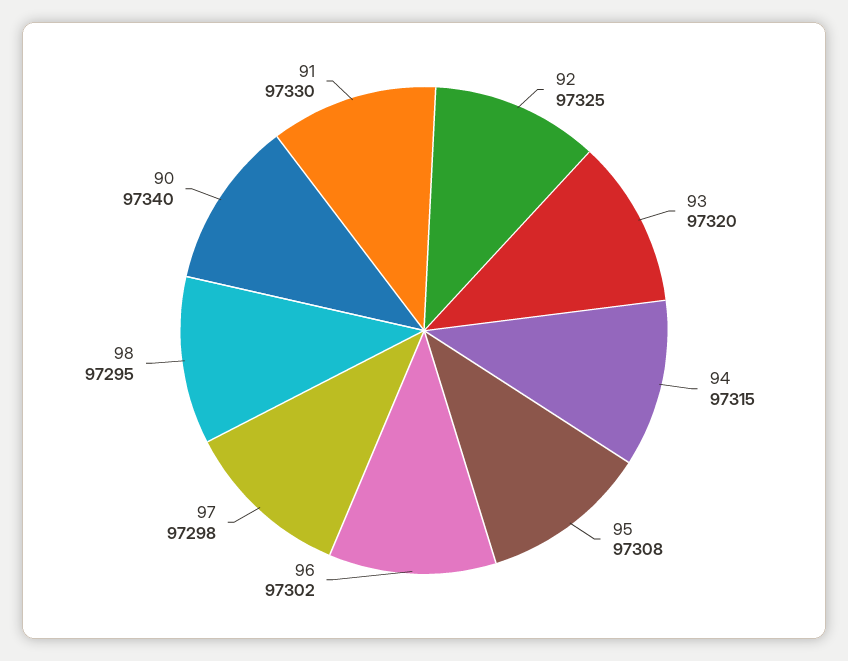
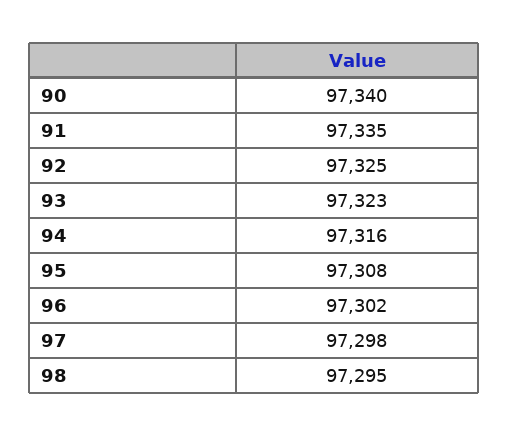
93: 97320 -> 97323
94: 97315 -> 97316
91: 97330 -> 97335

